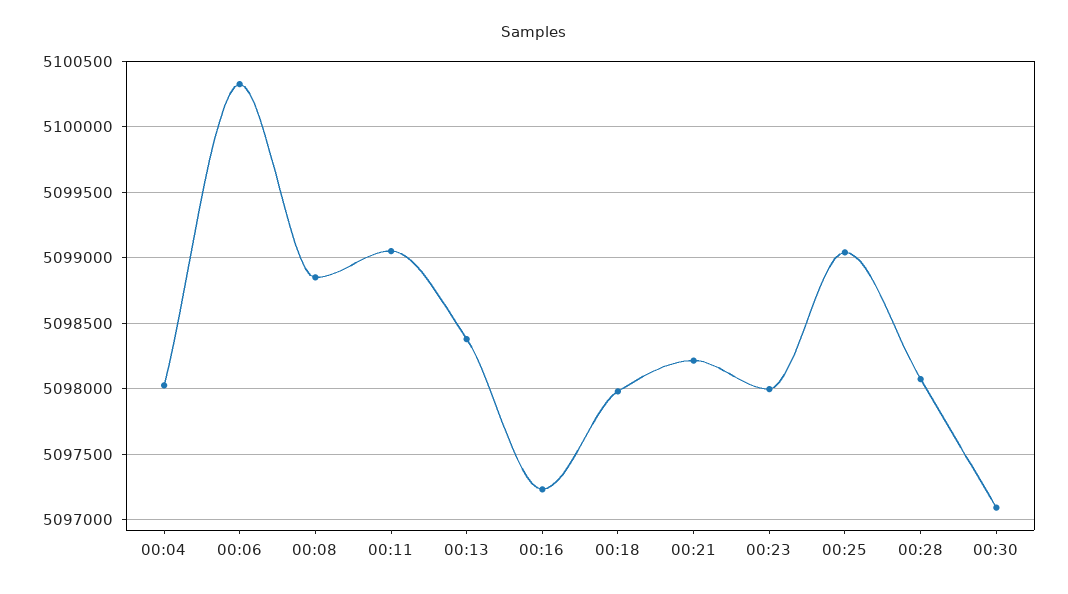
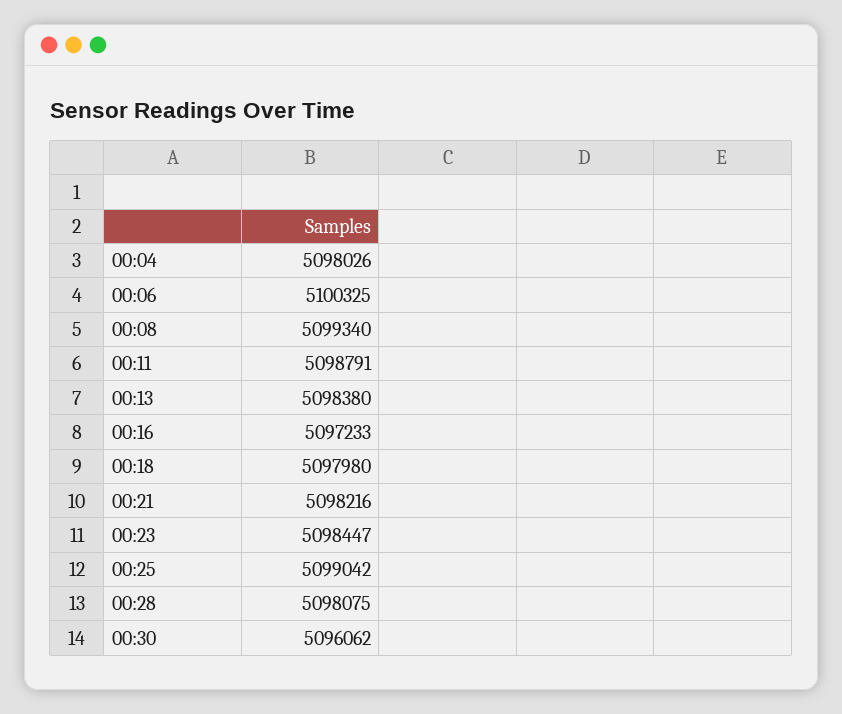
00:08: 5098850 -> 5099340
00:11: 5099050 -> 5098791
00:23: 5098000 -> 5098447
00:30: 5097100 -> 5096062

